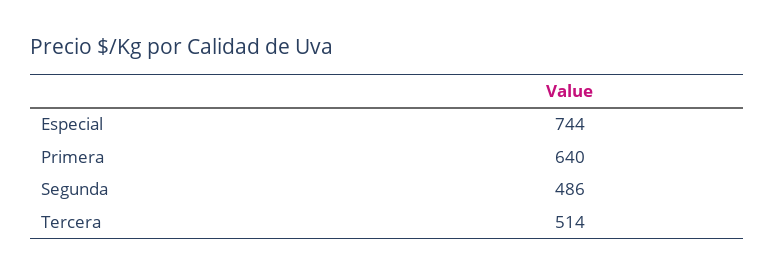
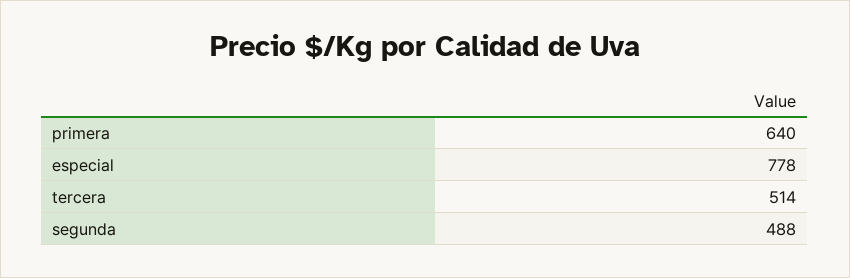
Especial: 744 -> 778
Segunda: 486 -> 488

